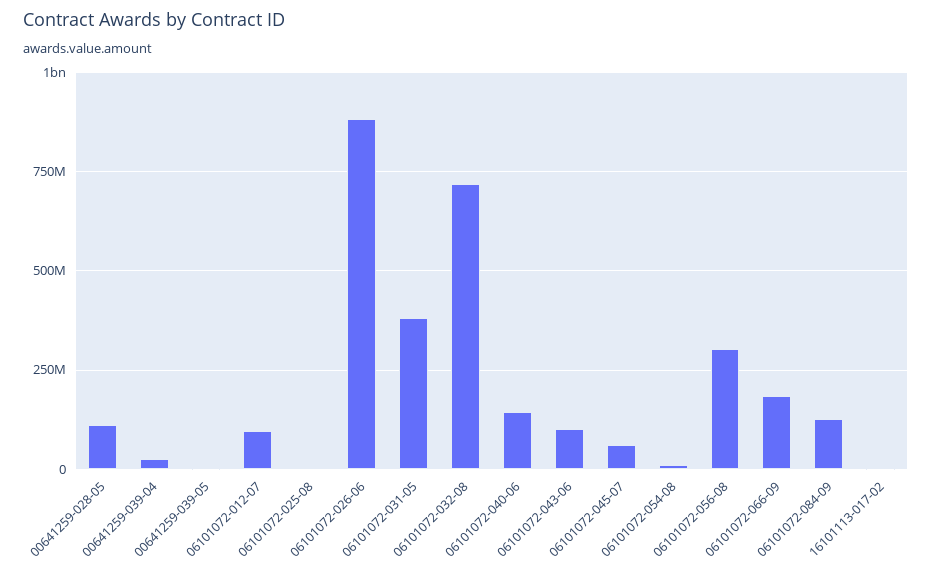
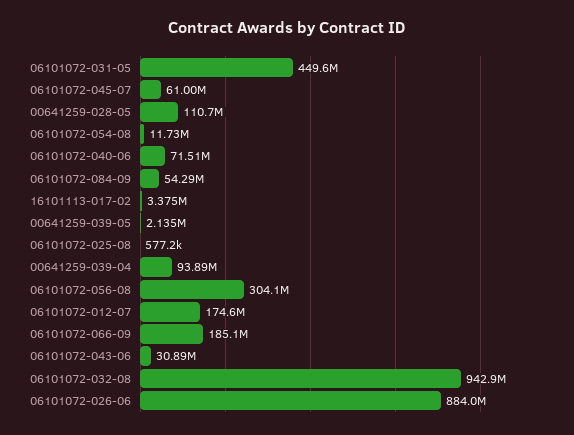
00641259-039-04: 25000000 -> 93890000
06101072-012-07: 100000000 -> 174600000
06101072-031-05: 375000000 -> 449600000
06101072-032-08: 725000000 -> 942900000
06101072-040-06: 150000000 -> 71510000
06101072-043-06: 100000000 -> 30890000
06101072-084-09: 125000000 -> 54290000

